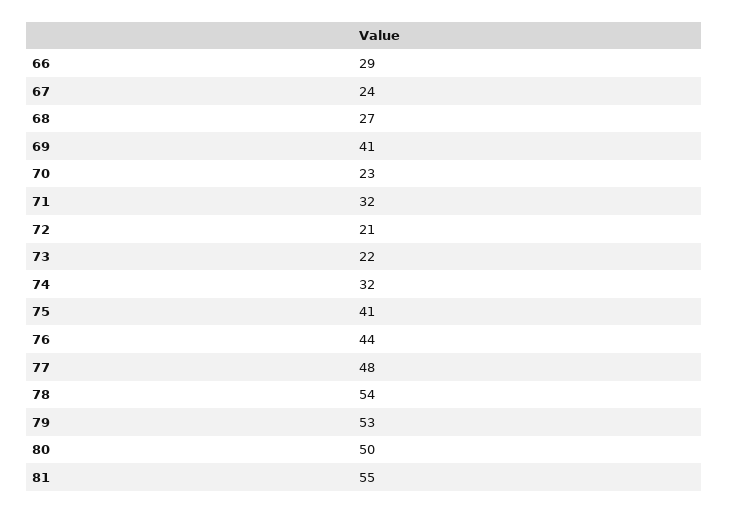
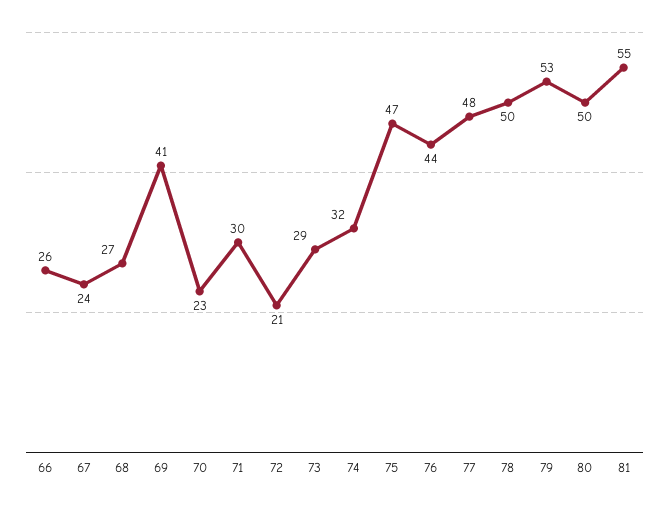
66: 29 -> 26
71: 32 -> 30
73: 22 -> 29
75: 41 -> 47
78: 54 -> 50

